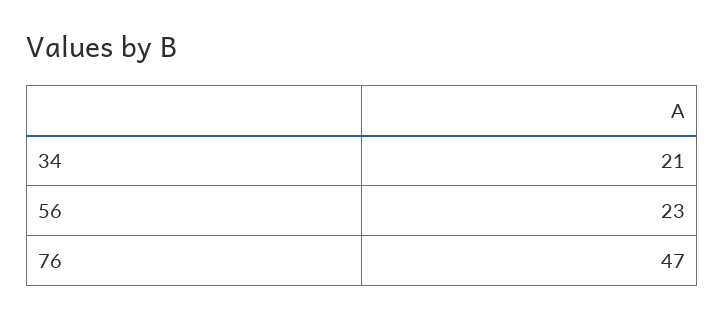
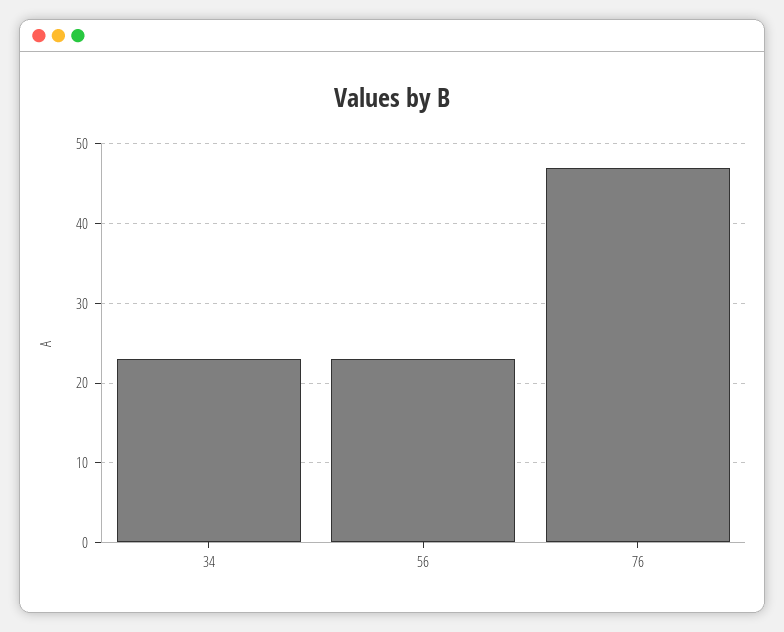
34: 21 -> 23

